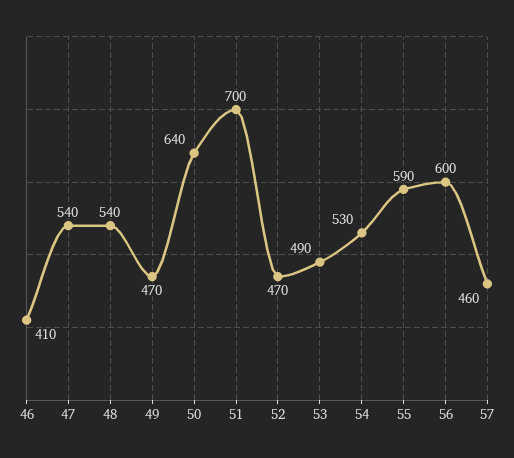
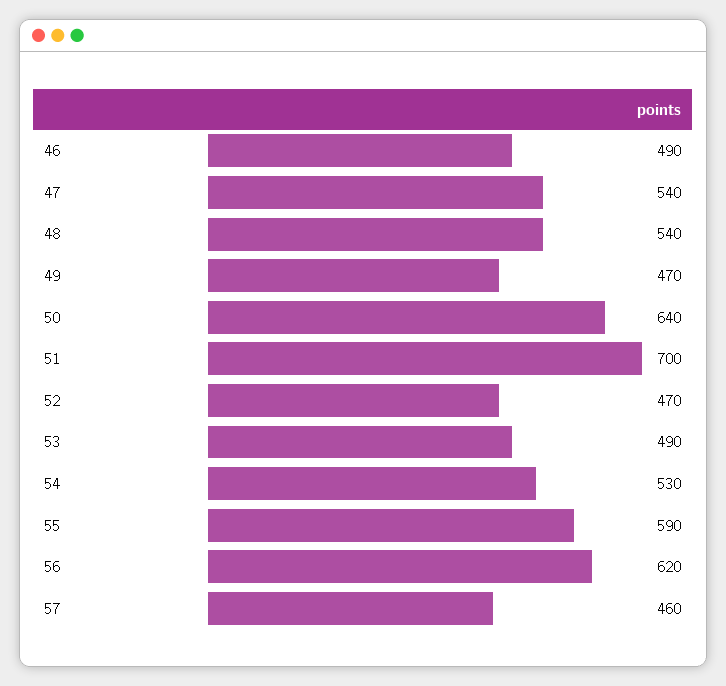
46: 410 -> 490
56: 600 -> 620

